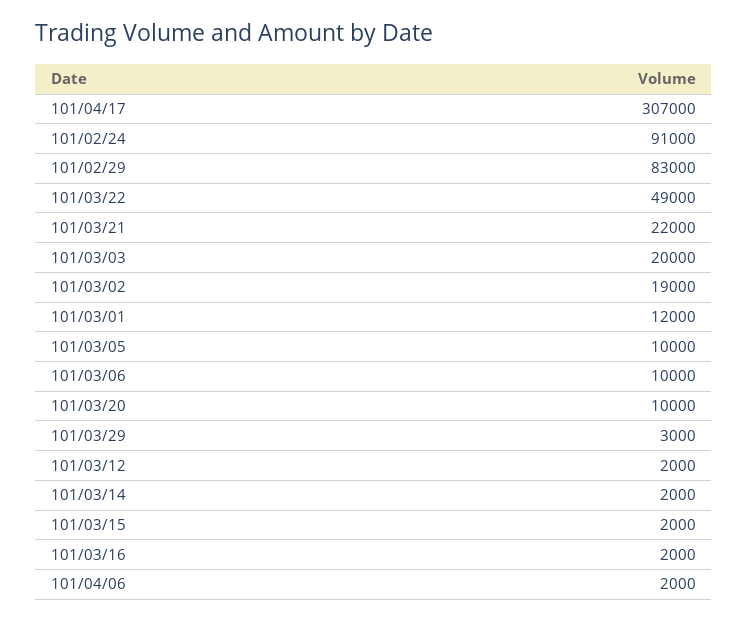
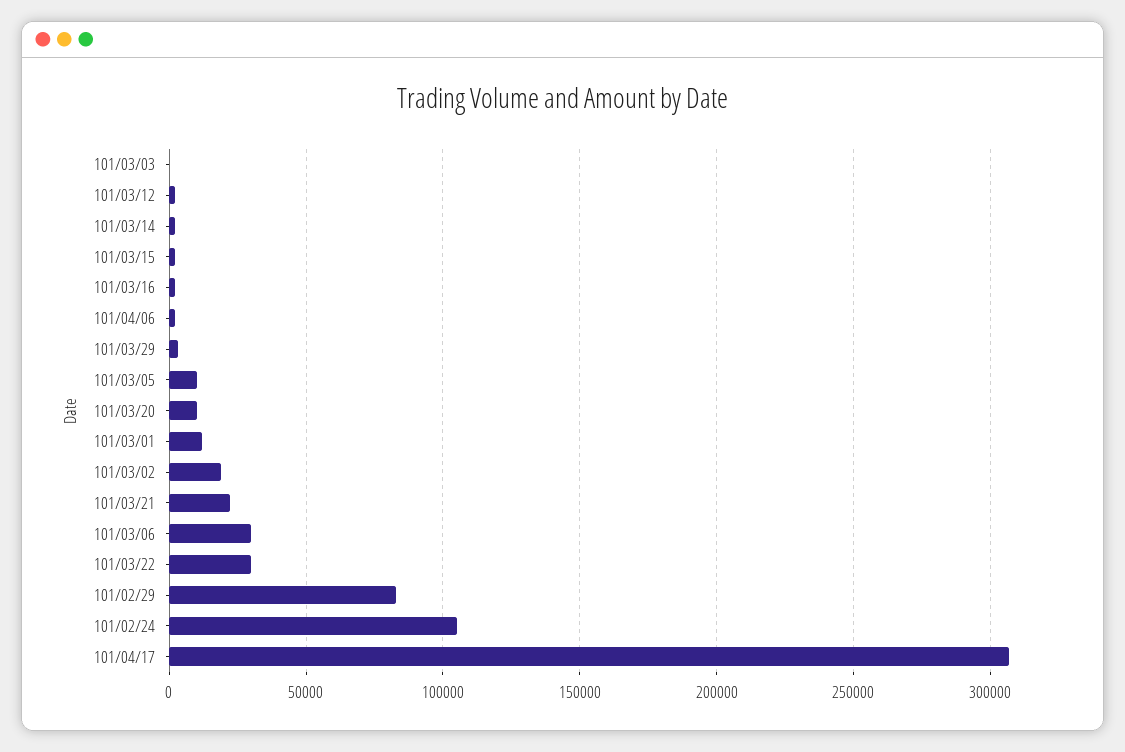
101/02/24: 91000 -> 105000
101/03/22: 49000 -> 30000
101/03/03: 20000 -> 0
101/03/06: 10000 -> 30000

